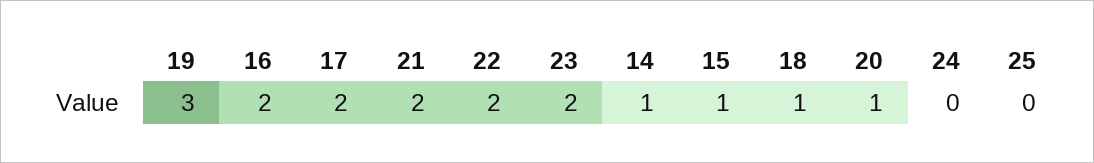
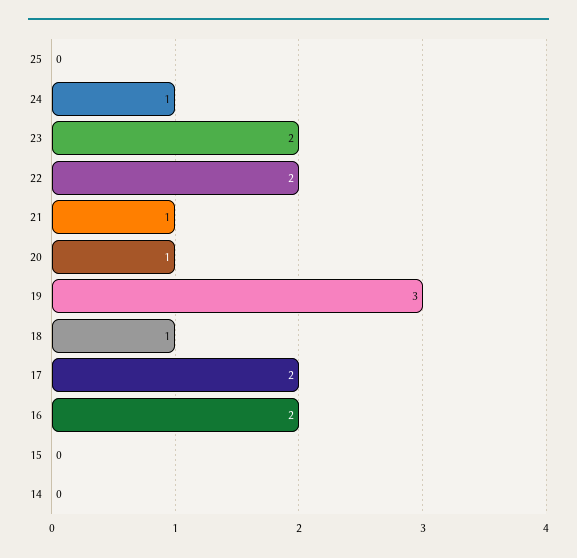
21: 2 -> 1
14: 1 -> 0
15: 1 -> 0
24: 0 -> 1

